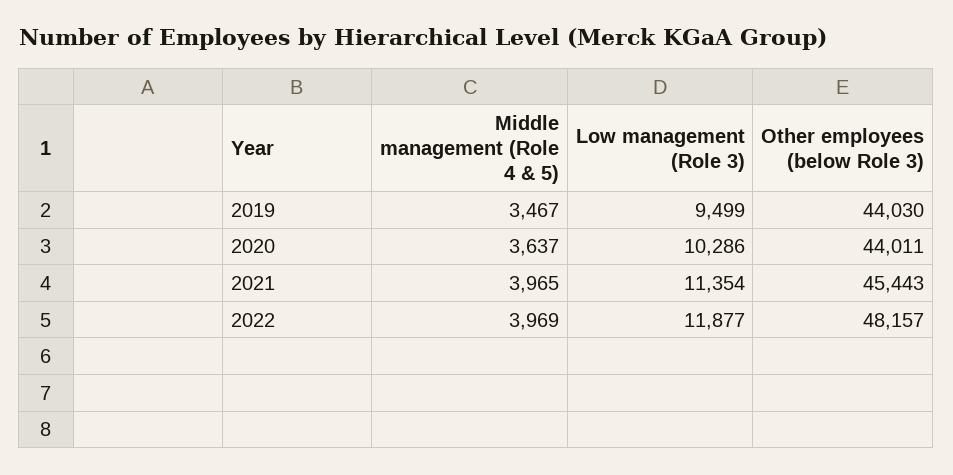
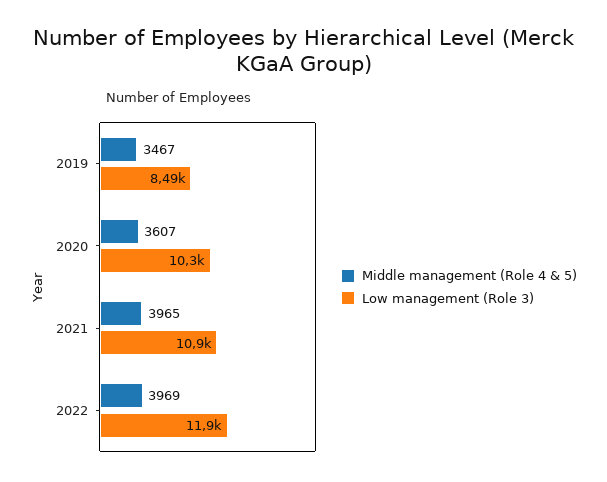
Low management (Role 3), 2019: 9499 -> 8490
Other employees (below Role 3), 2019: 44030 -> none
Middle management (Role 4 & 5), 2020: 3637 -> 3607
Other employees (below Role 3), 2020: 44011 -> none
Low management (Role 3), 2021: 11354 -> 10900
Other employees (below Role 3), 2021: 45443 -> none
Other employees (below Role 3), 2022: 48157 -> none

